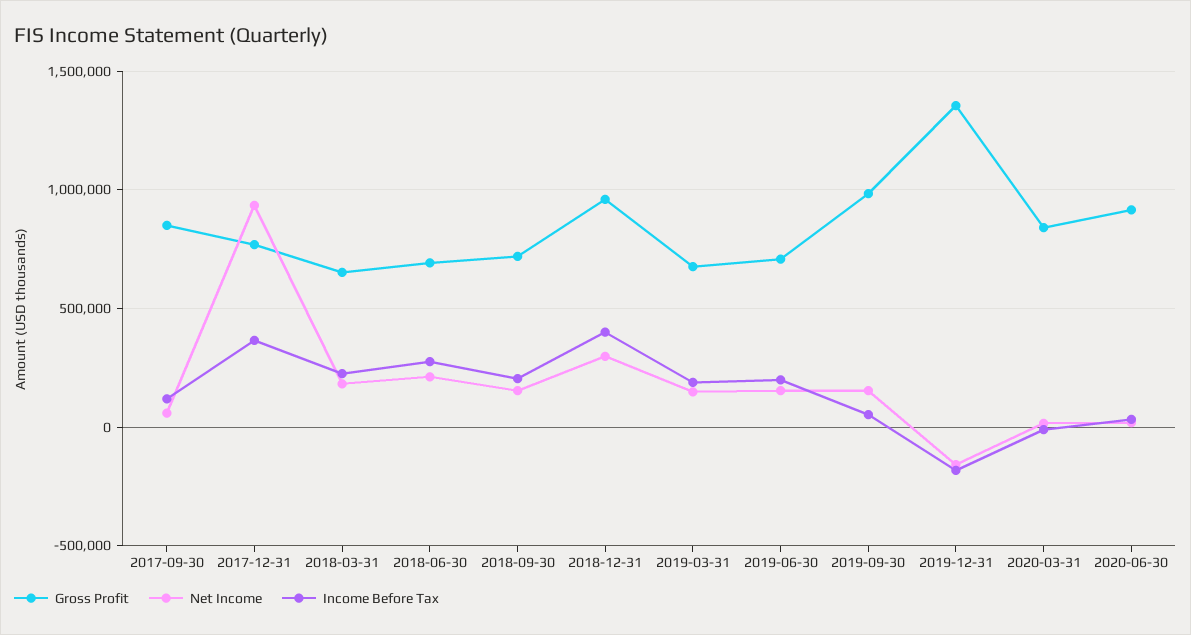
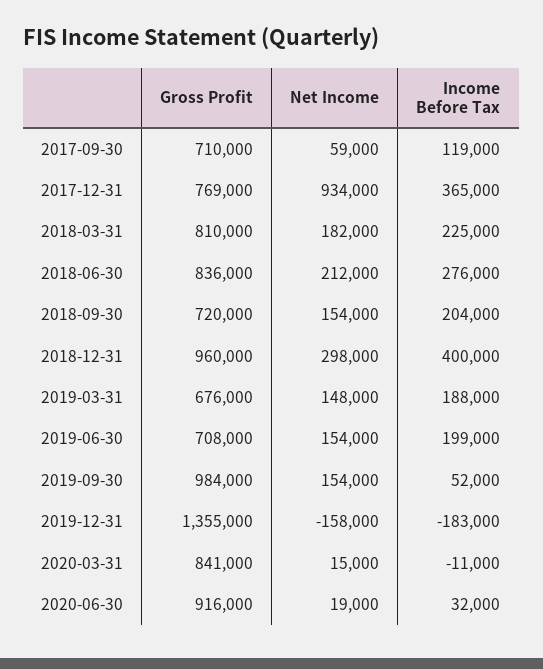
Gross Profit, 2017-09-30: 850000 -> 710000
Gross Profit, 2018-03-31: 650000 -> 810000
Gross Profit, 2018-06-30: 700000 -> 836000

